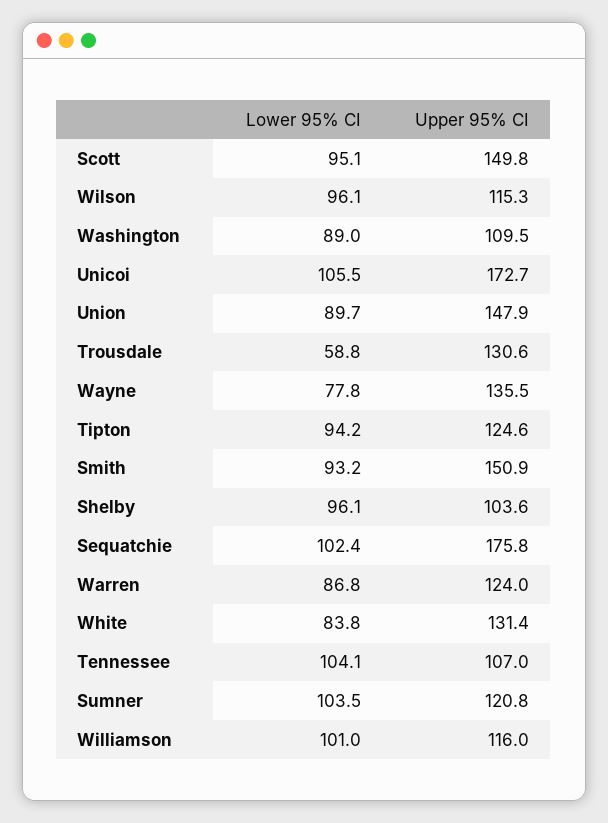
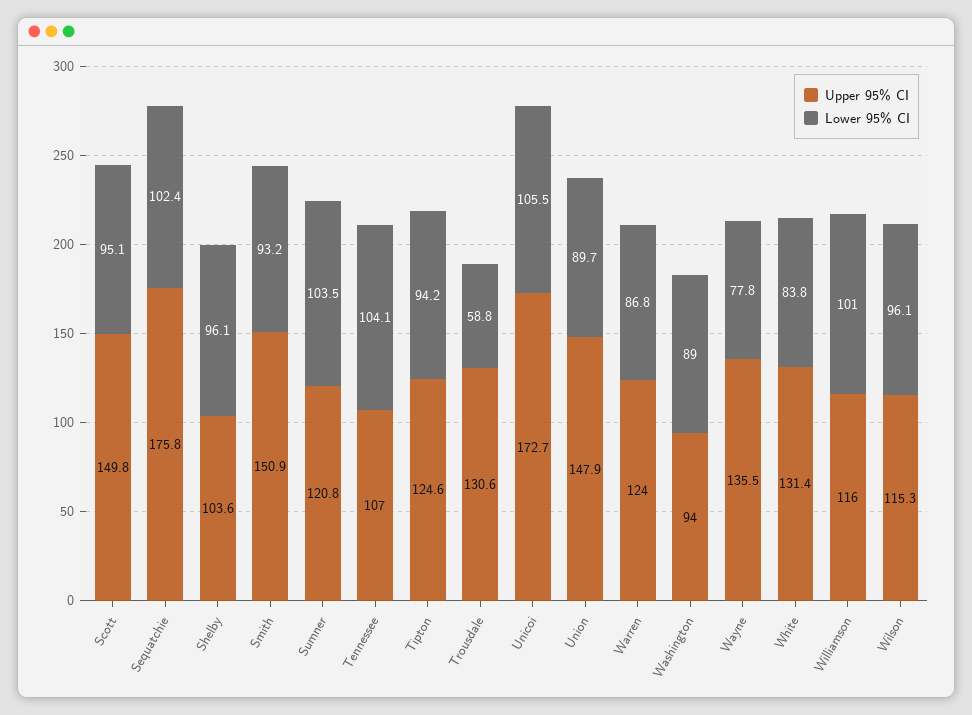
Upper 95% CI, Washington: 109.5 -> 94

